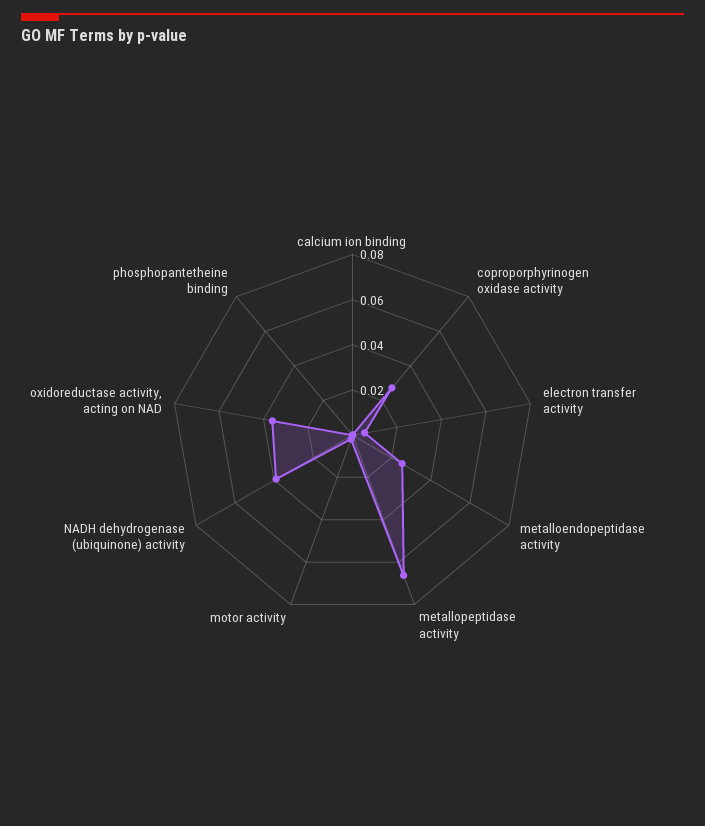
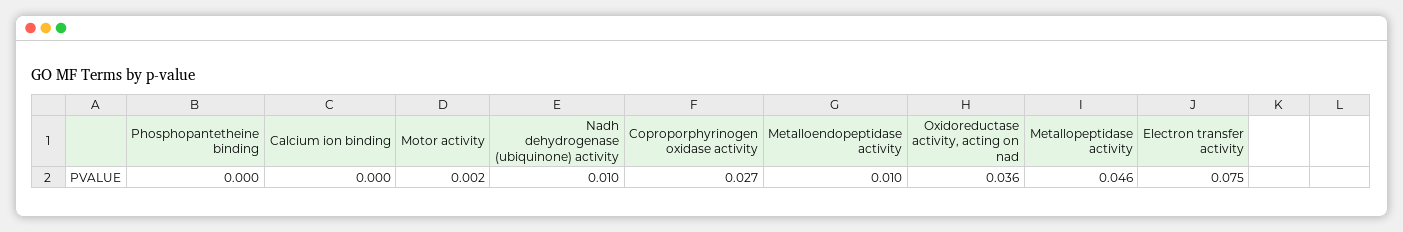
electron transfer activity: 0.005 -> 0.075
metalloendopeptidase activity: 0.025 -> 0.01
metallopeptidase activity: 0.065 -> 0.046
NADH dehydrogenase (ubiquinone) activity: 0.04 -> 0.01

